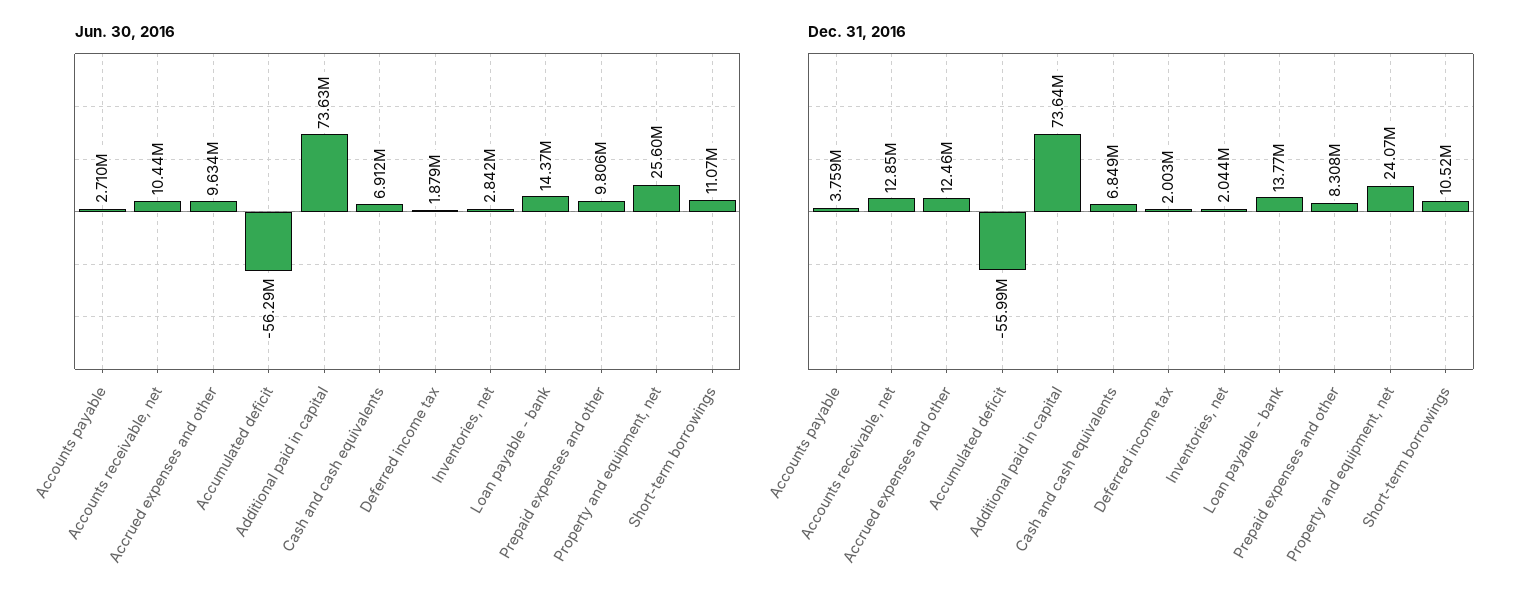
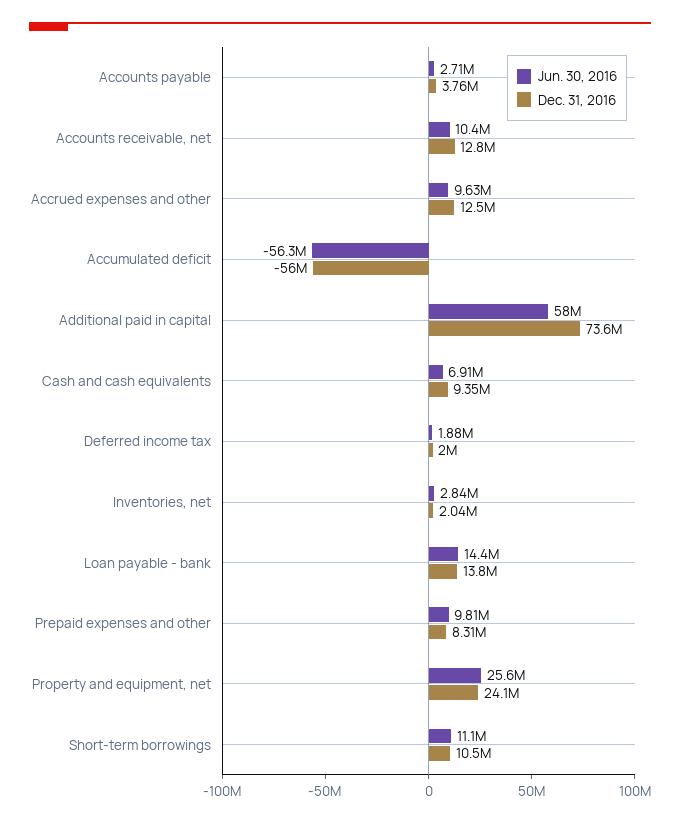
Jun. 30, 2016, Additional paid in capital: 73630000 -> 58000000
Dec. 31, 2016, Cash and cash equivalents: 6849000 -> 9350000

